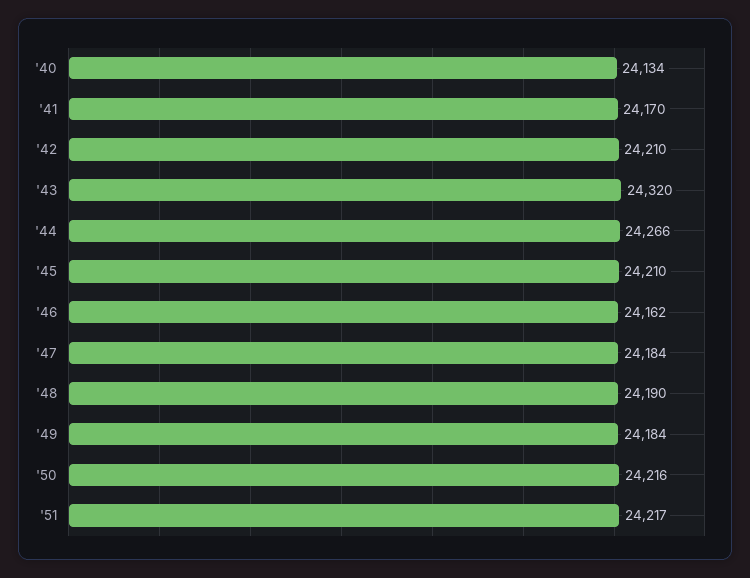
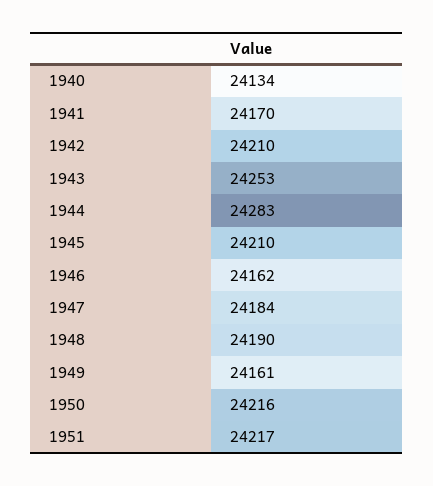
'43: 24320 -> 24253
'44: 24266 -> 24283
'49: 24184 -> 24161

